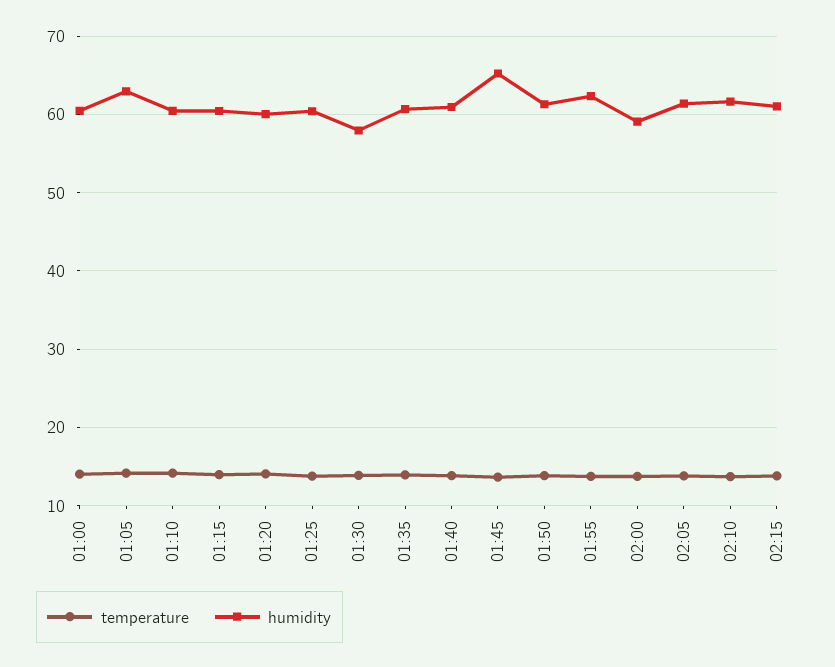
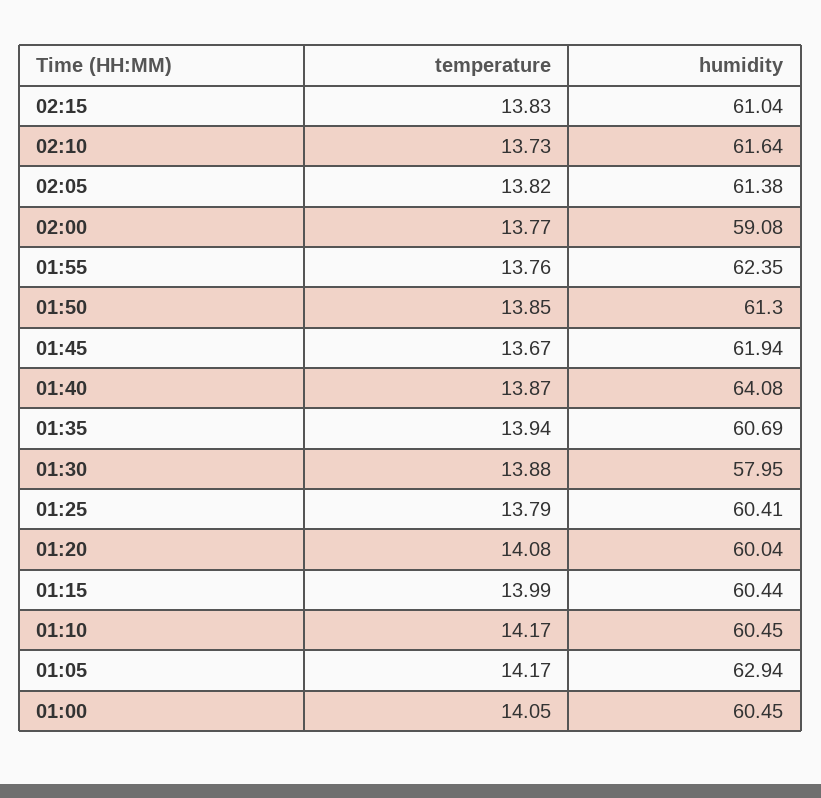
humidity, 01:40: 61 -> 64.08
humidity, 01:45: 65 -> 61.94

